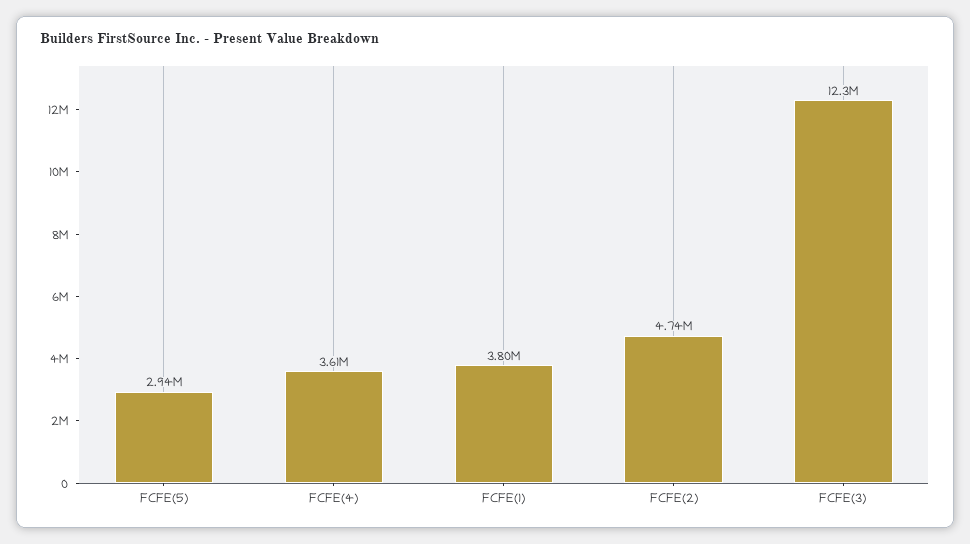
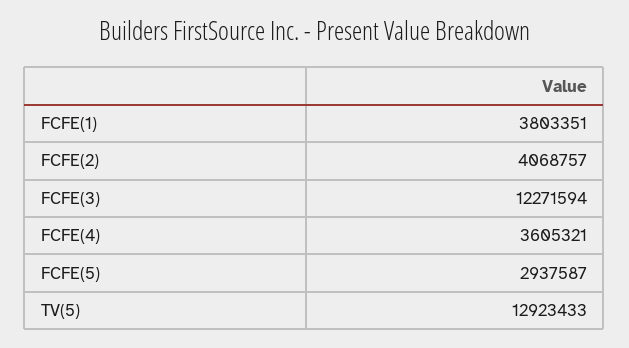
FCFE(2): 4740000 -> 4068757
TV(5): none -> 12923433

